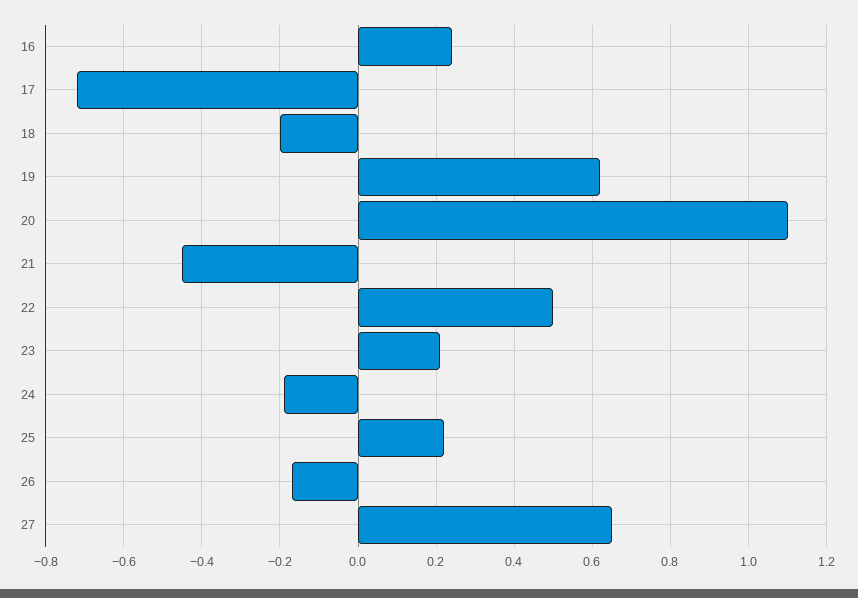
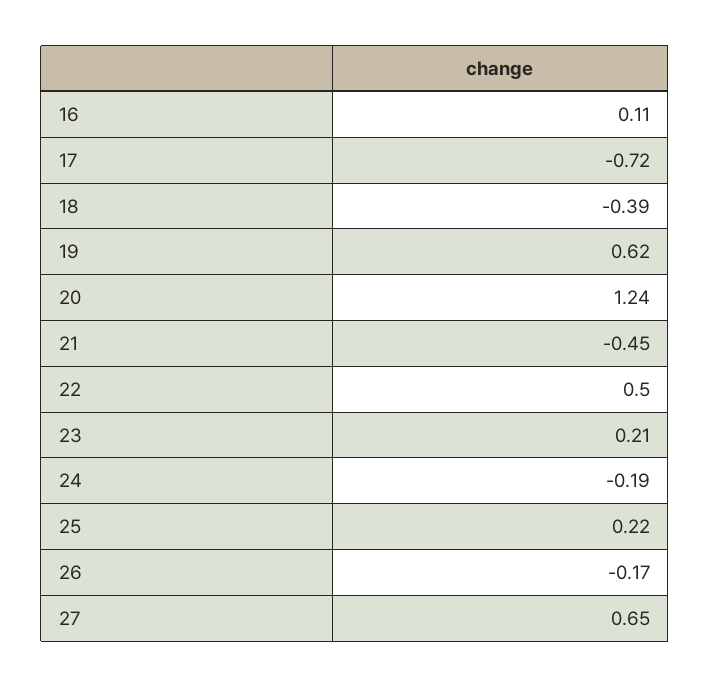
16: 0.25 -> 0.11
18: -0.2 -> -0.39
20: 1.1 -> 1.24

